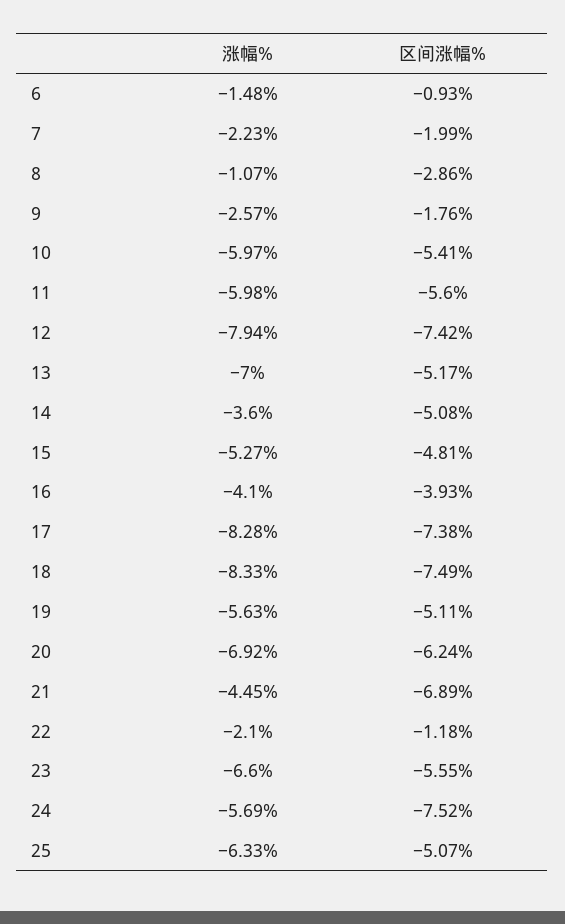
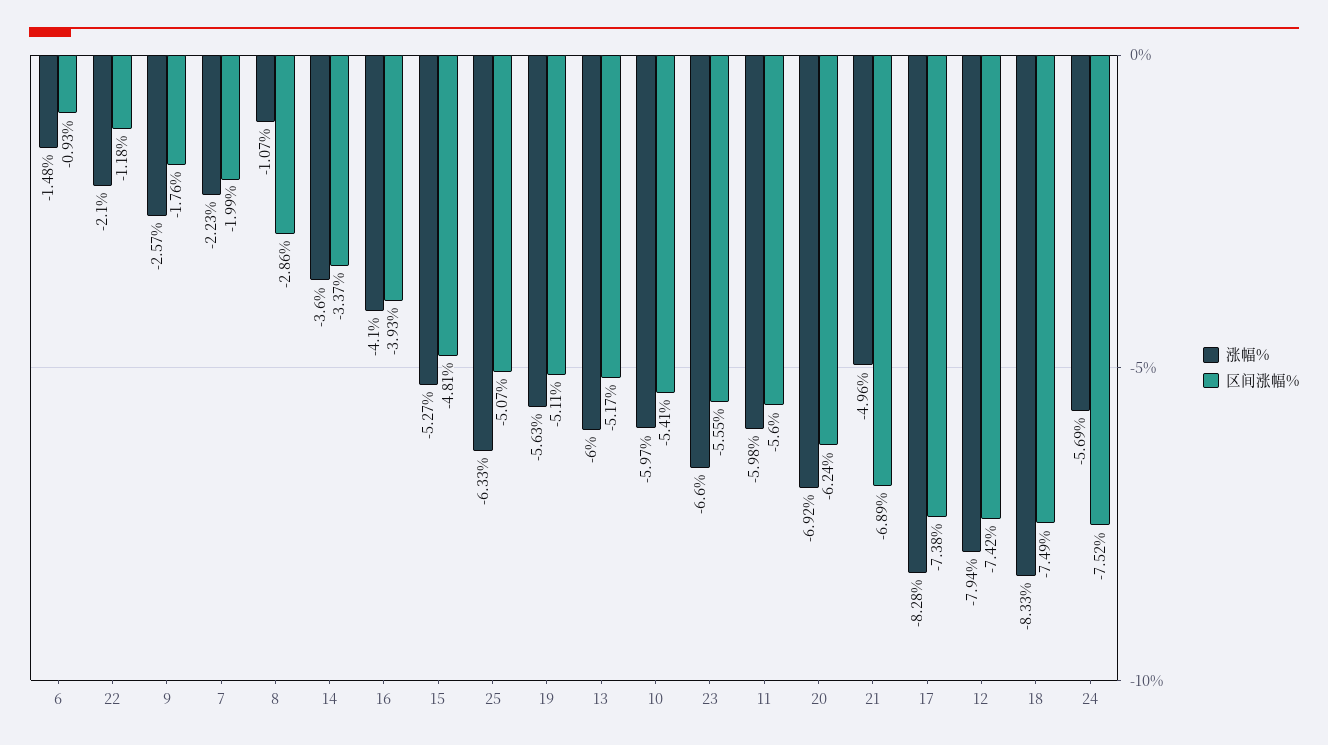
涨幅%, 13: -7 -> -6
区间涨幅%, 14: -5.08 -> -3.37
涨幅%, 21: -4.45 -> -4.96

